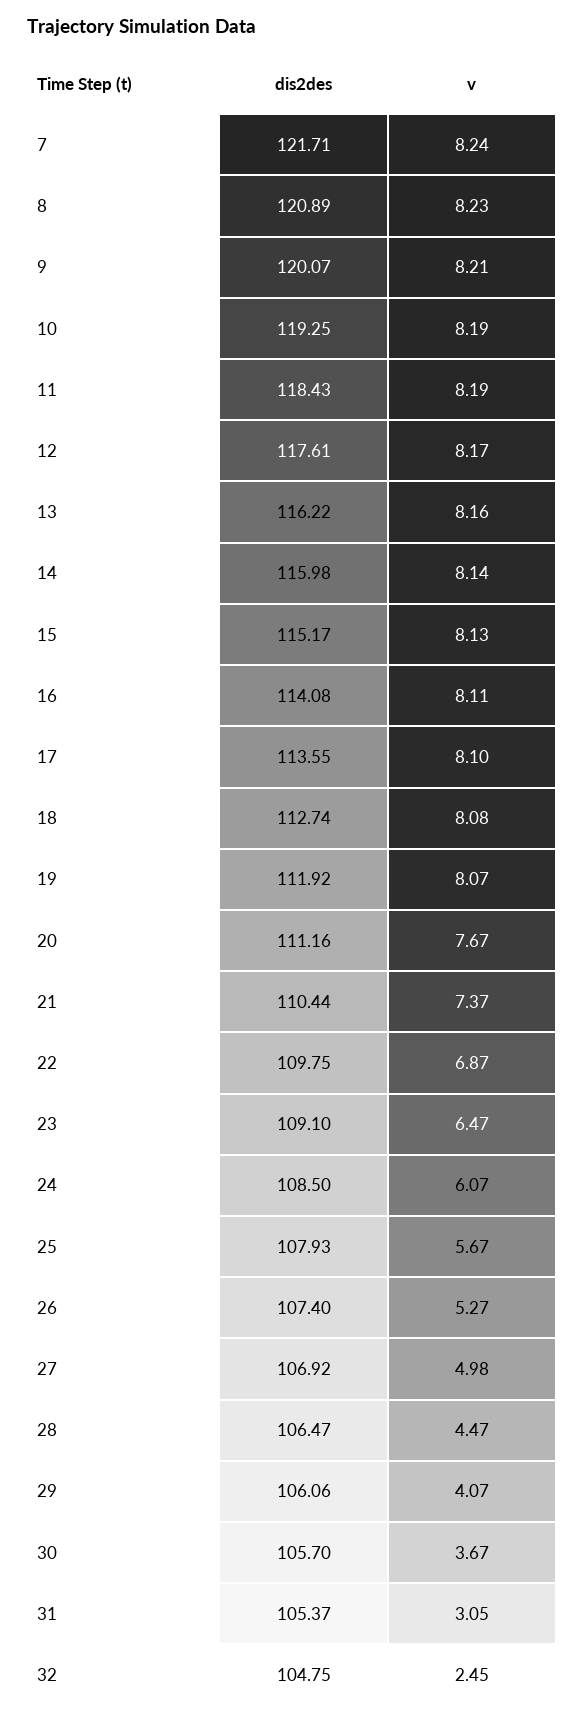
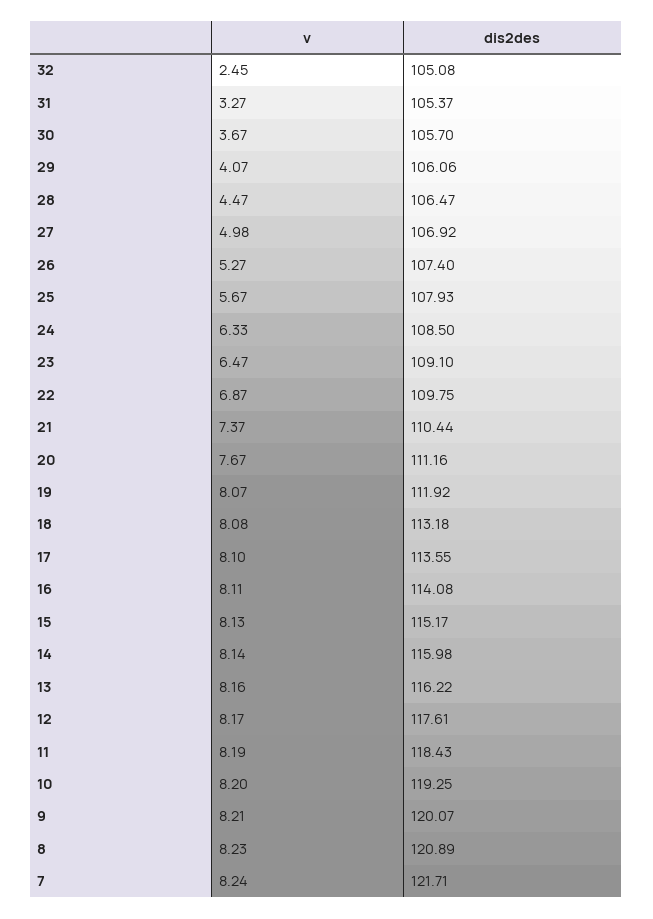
v, 10: 8.19 -> 8.2
dis2des, 18: 112.74 -> 113.18
v, 24: 6.07 -> 6.33
v, 31: 3.05 -> 3.27
dis2des, 32: 104.75 -> 105.08

